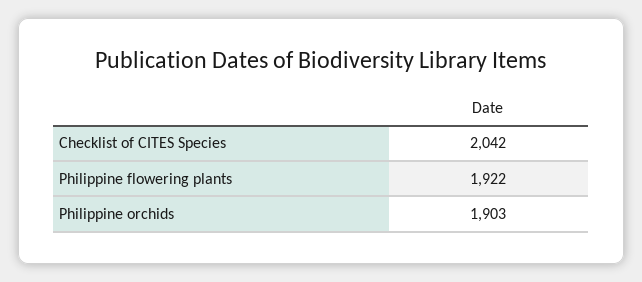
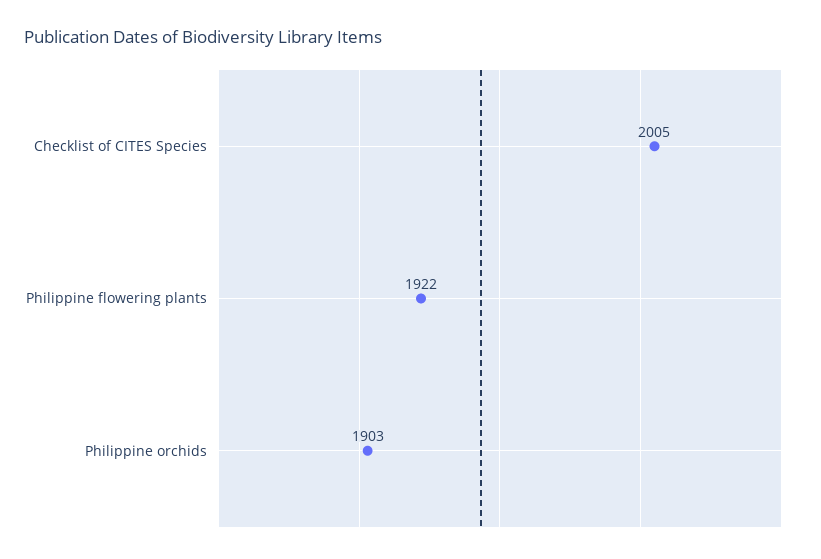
Checklist of CITES Species: 2042 -> 2005

